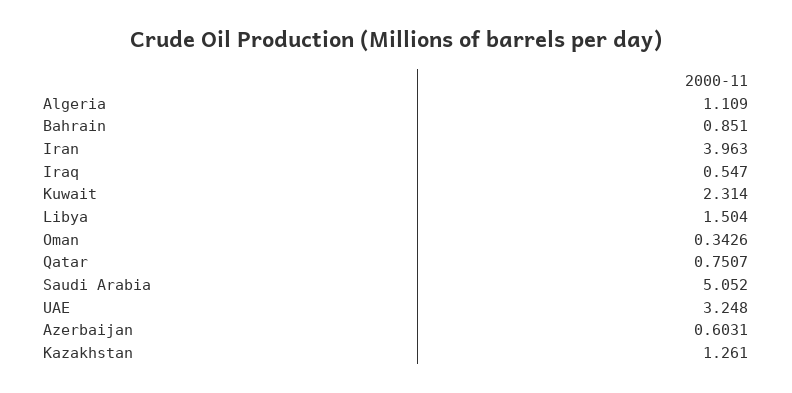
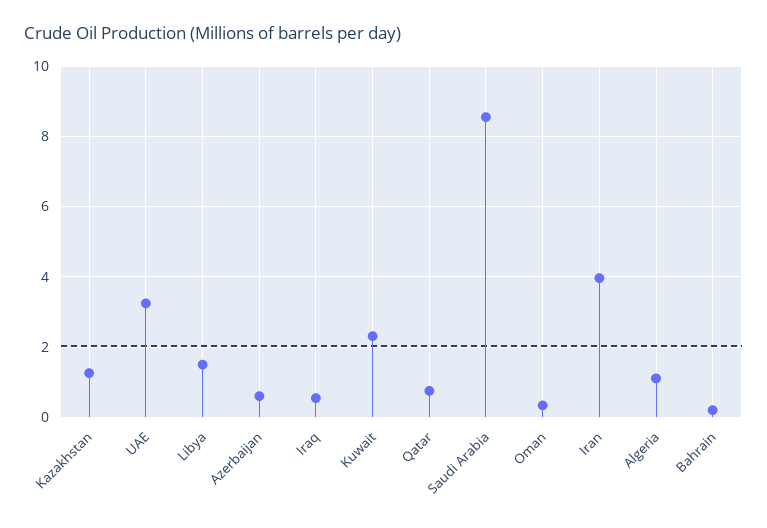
Bahrain: 0.851 -> 0.2
Saudi Arabia: 5.052 -> 8.6

